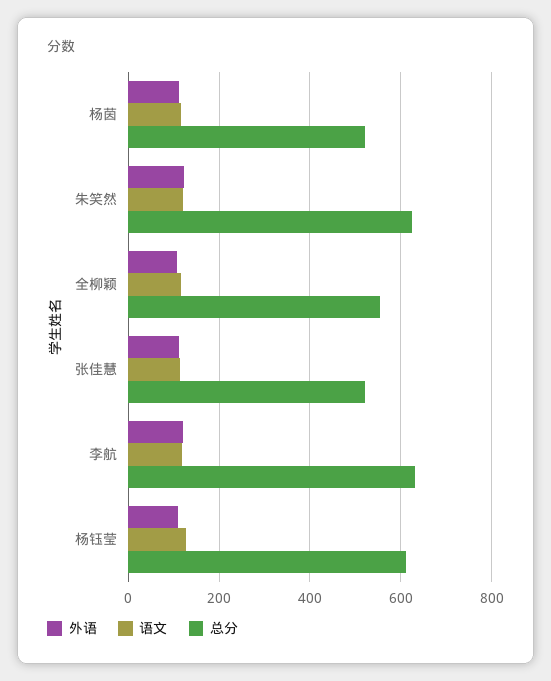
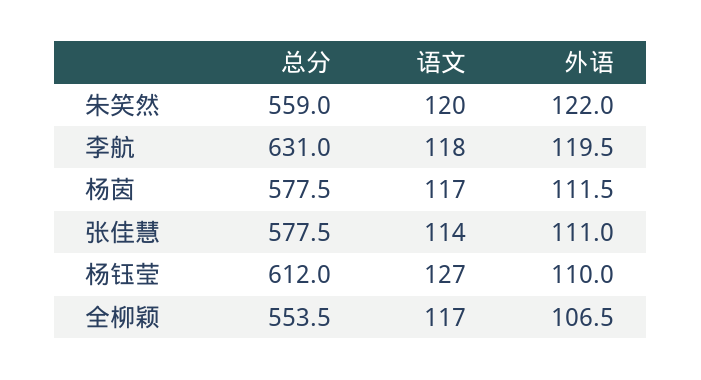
总分, 杨茵: 520 -> 577.5
总分, 朱笑然: 620 -> 559
总分, 张佳慧: 520 -> 577.5

